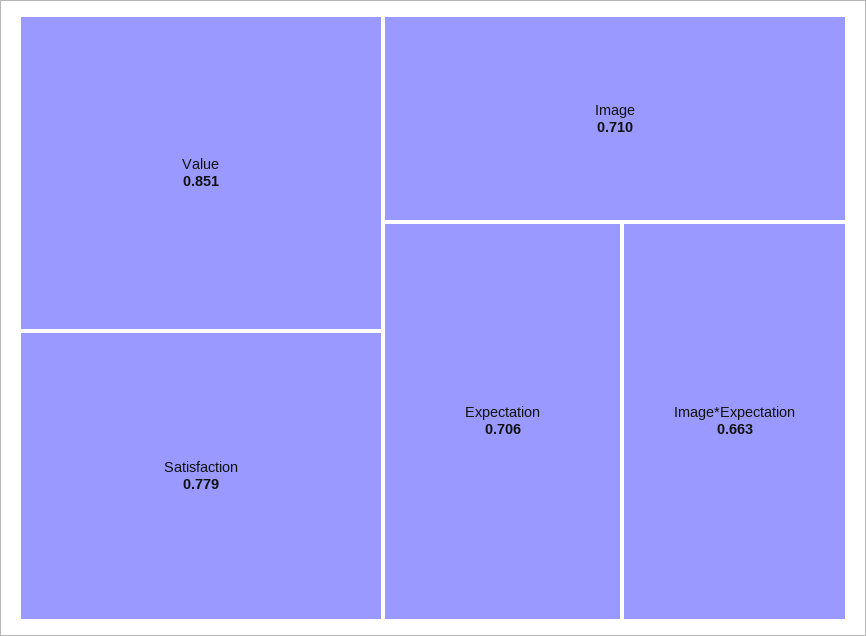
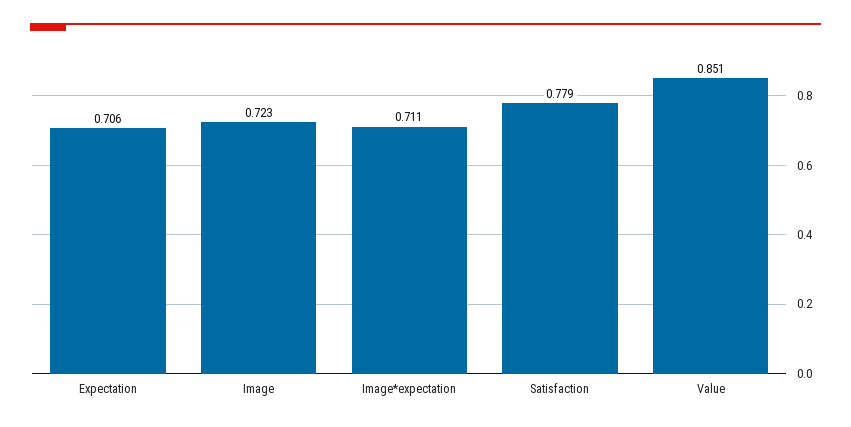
Image: 0.71 -> 0.723
Image*Expectation: 0.663 -> 0.711

